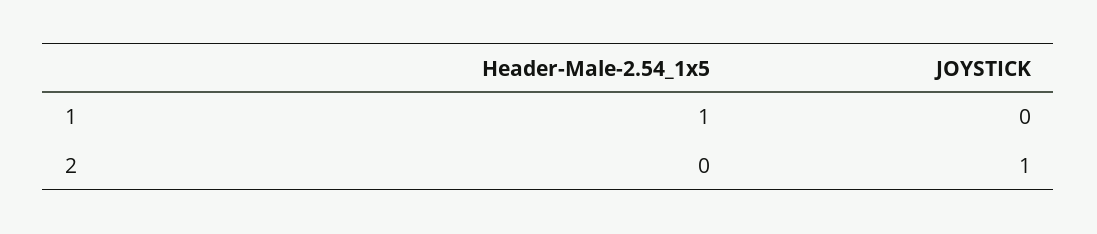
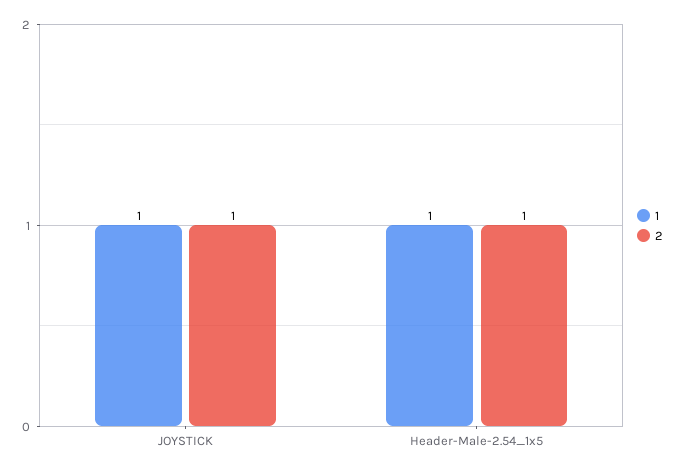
1, JOYSTICK: 0 -> 1
2, Header-Male-2.54_1x5: 0 -> 1

